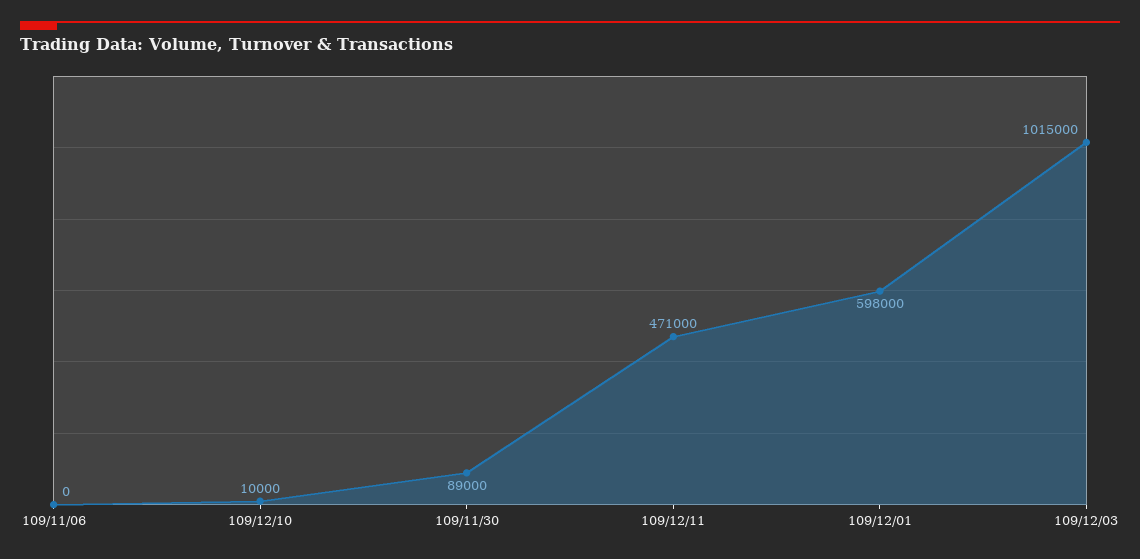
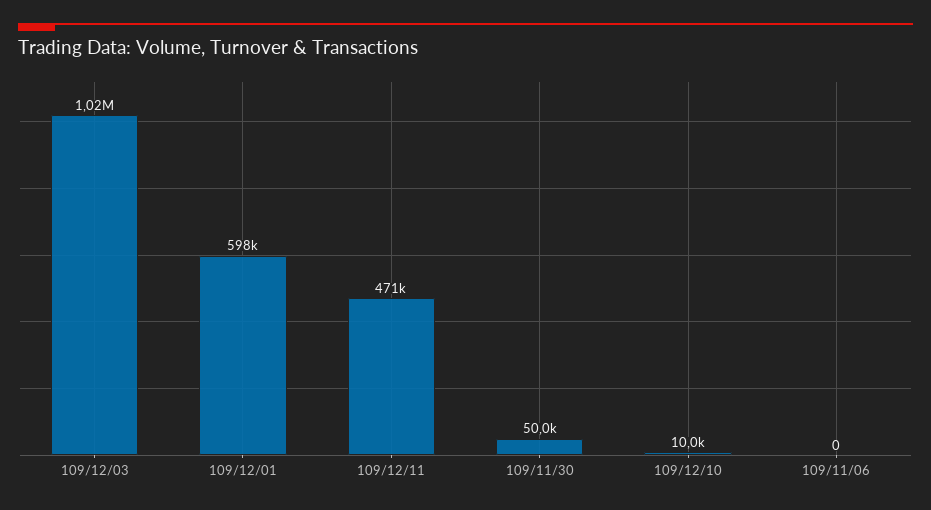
109/11/30: 89000 -> 50000

